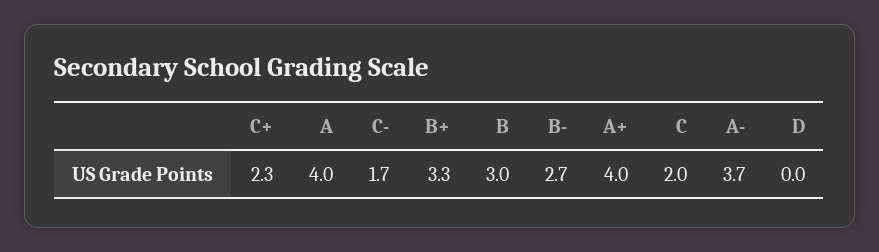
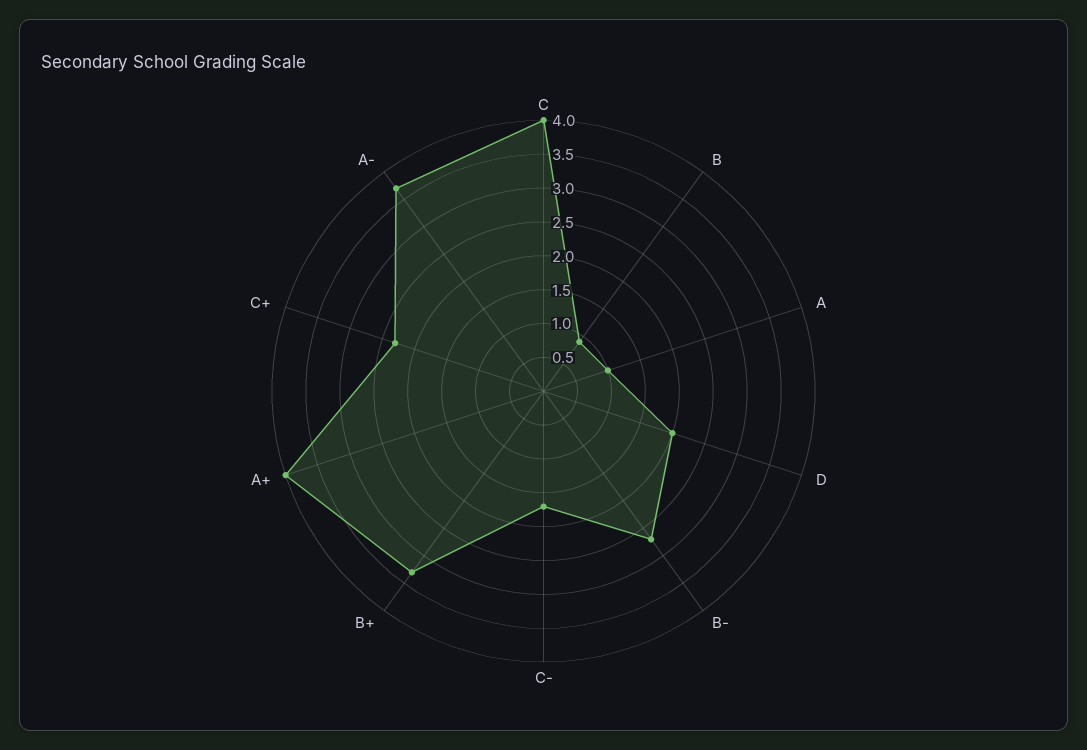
A: 4 -> 1
B: 3 -> 1
C: 2 -> 4
D: 0 -> 2

